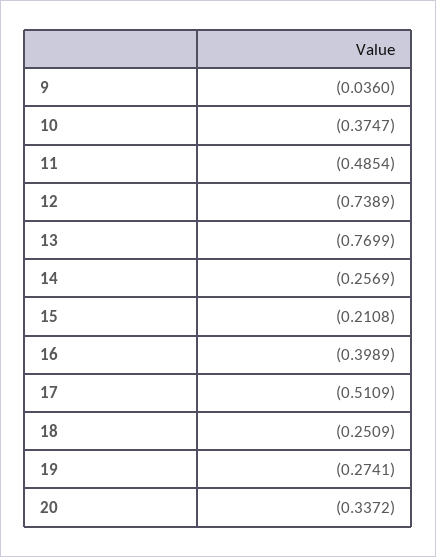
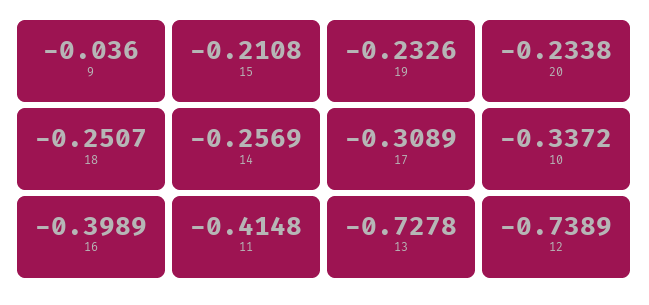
10: -0.3747 -> -0.3372
11: -0.4854 -> -0.4148
13: -0.7699 -> -0.7278
17: -0.5109 -> -0.3089
18: -0.2509 -> -0.2507
19: -0.2741 -> -0.2326
20: -0.3372 -> -0.2338

